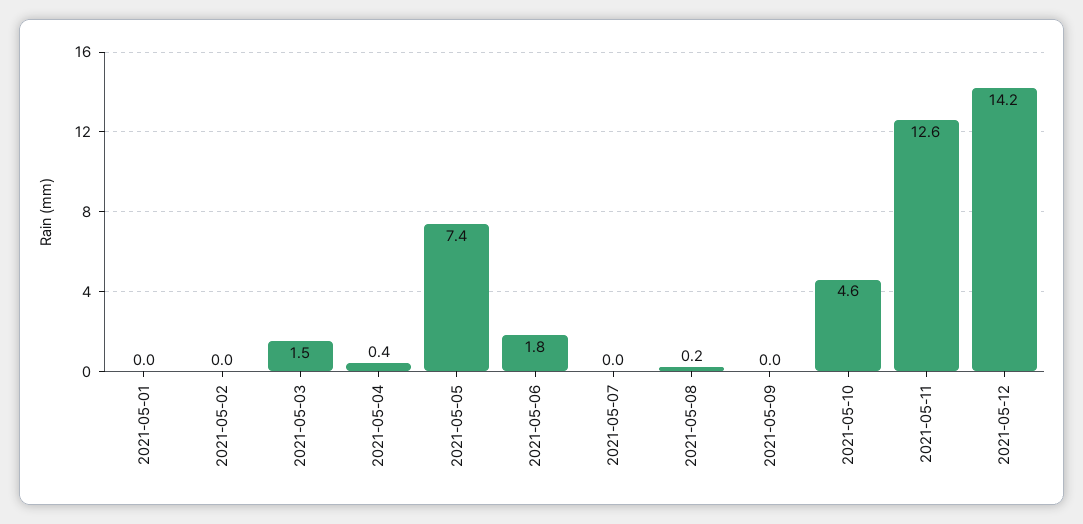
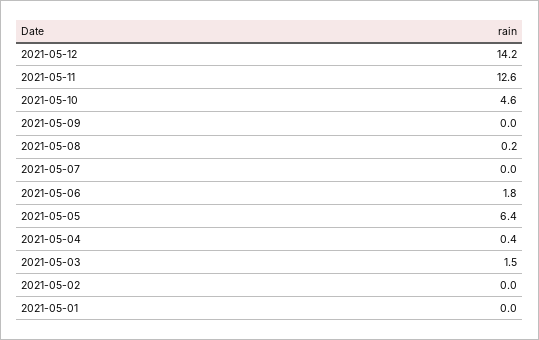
2021-05-05: 7.4 -> 6.4

